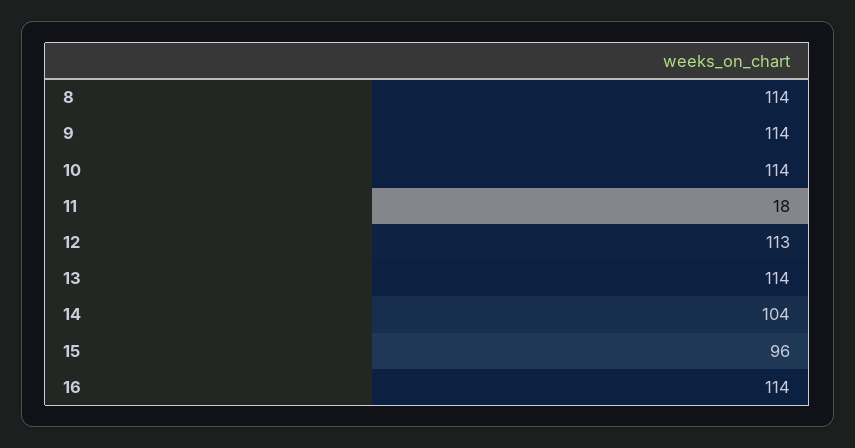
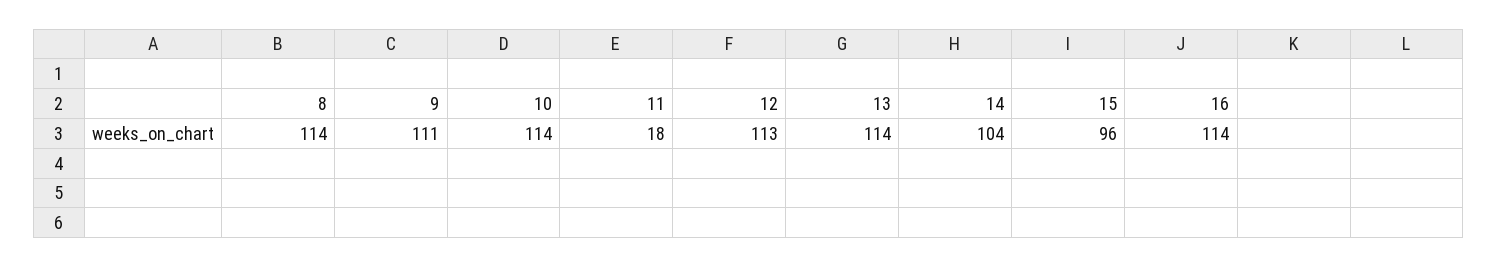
9: 114 -> 111

